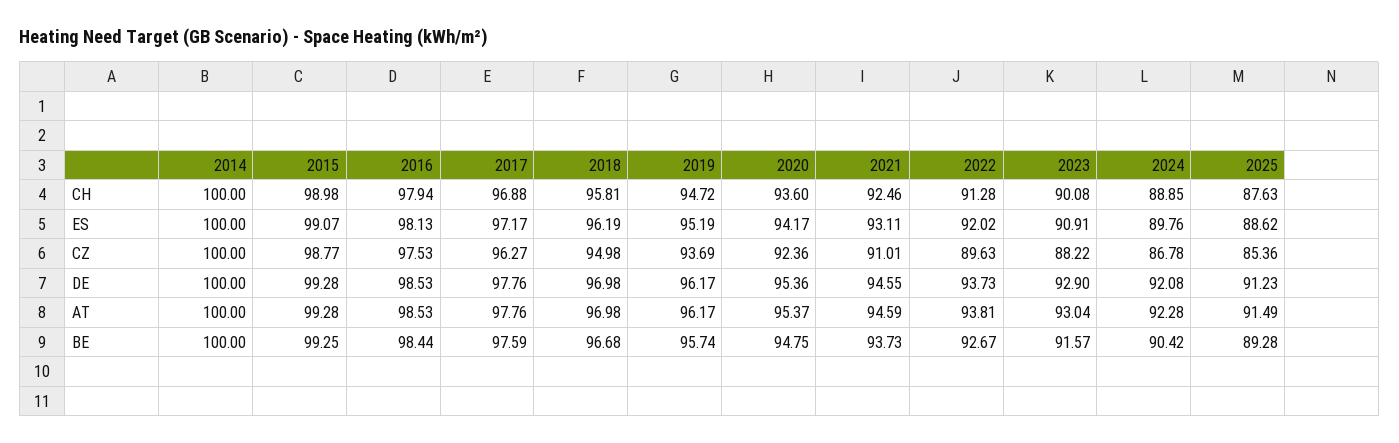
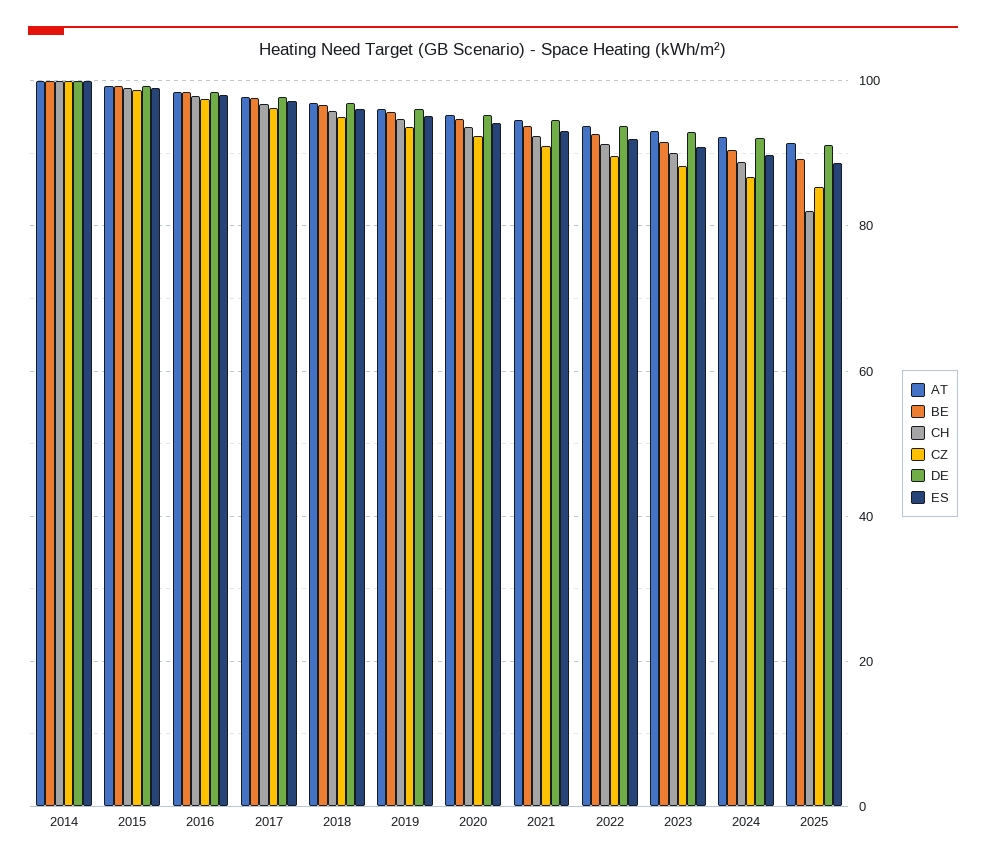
CH, 2025: 87.63 -> 82

